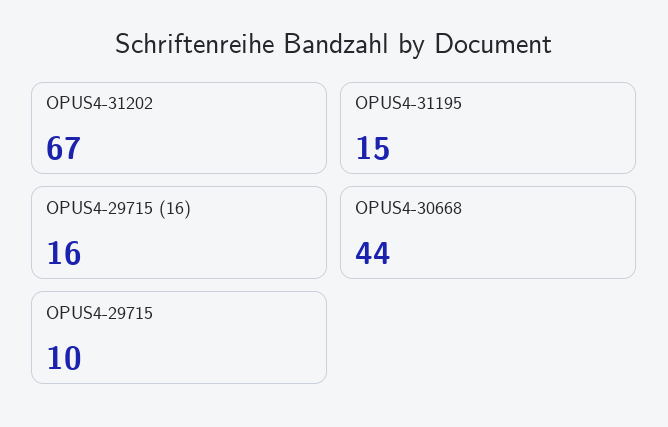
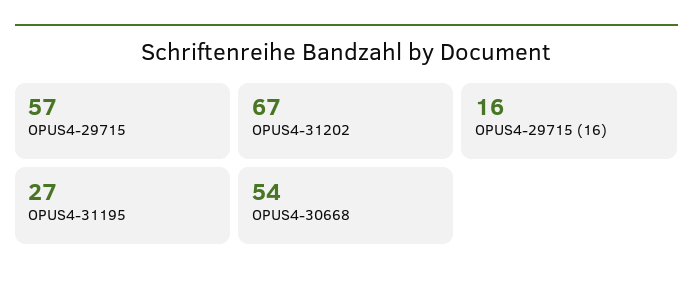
OPUS4-31195: 15 -> 27
OPUS4-30668: 44 -> 54
OPUS4-29715: 10 -> 57

